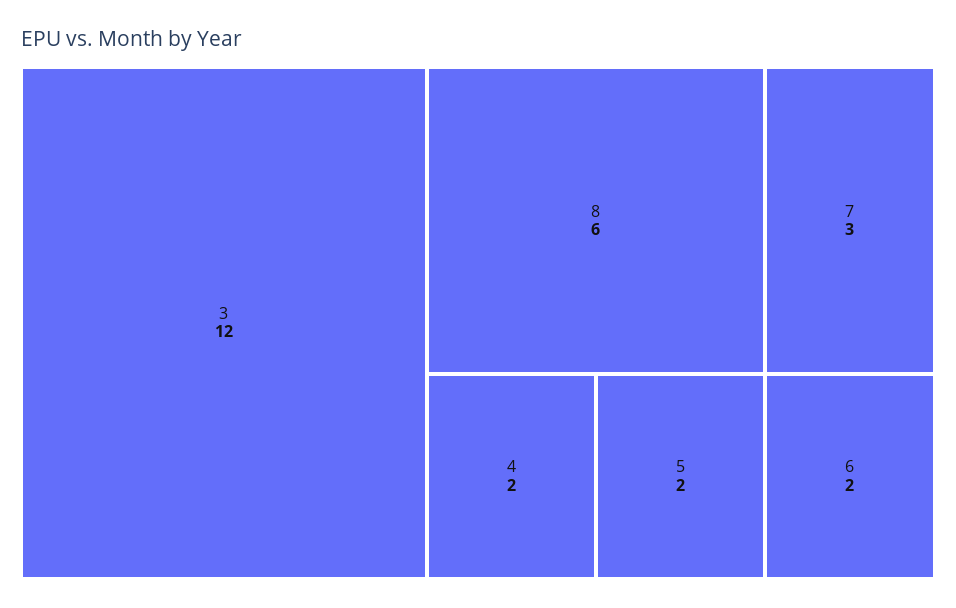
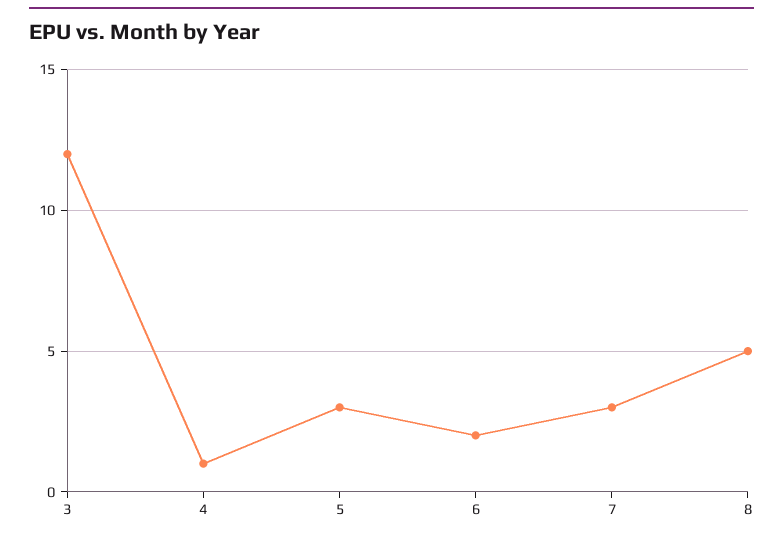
8: 6 -> 5
4: 2 -> 1
5: 2 -> 3

